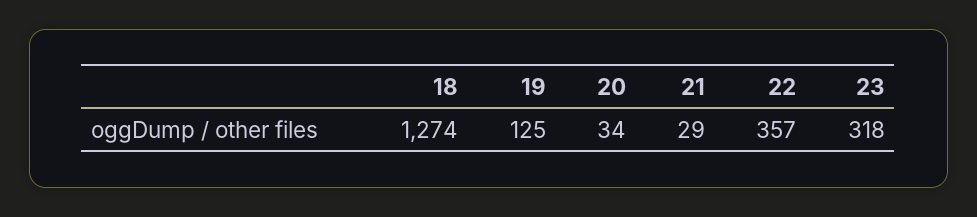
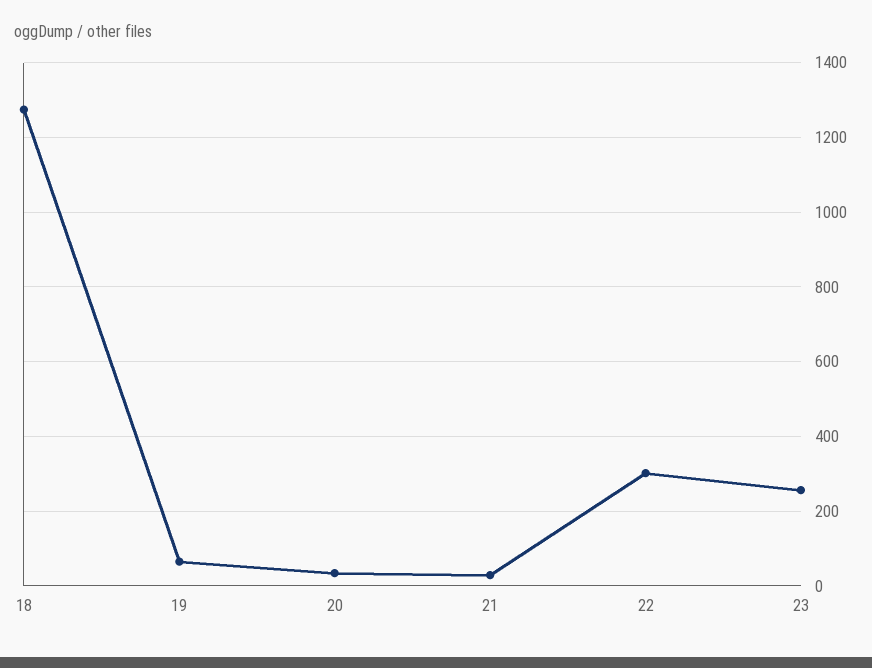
19: 125 -> 60
22: 357 -> 300
23: 318 -> 260

